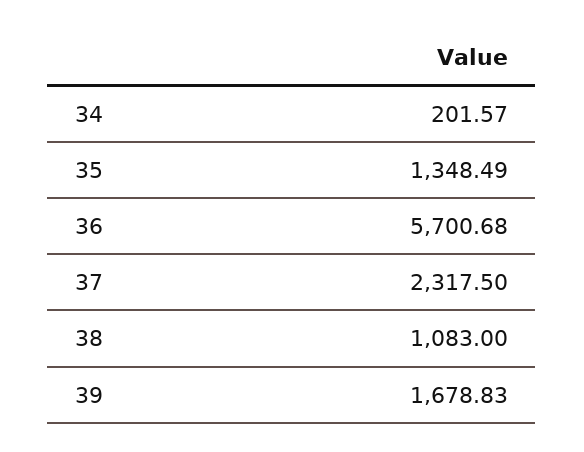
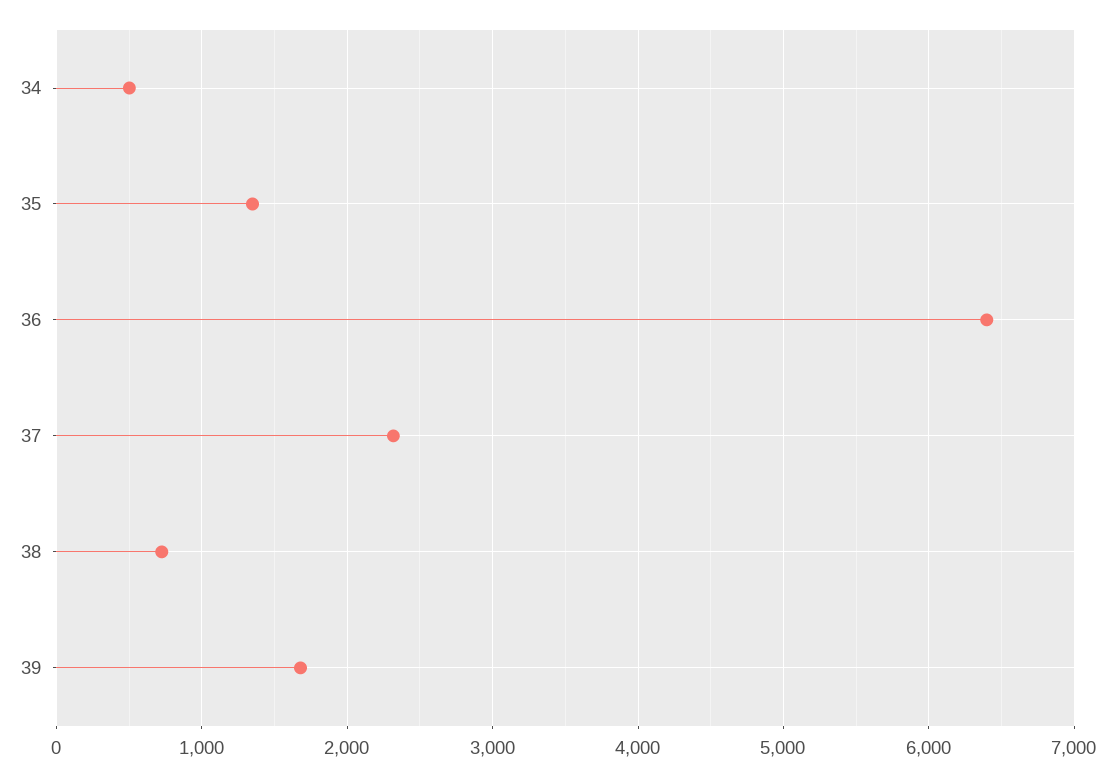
34: 201.57 -> 500
36: 5700.68 -> 6400
38: 1083 -> 700

